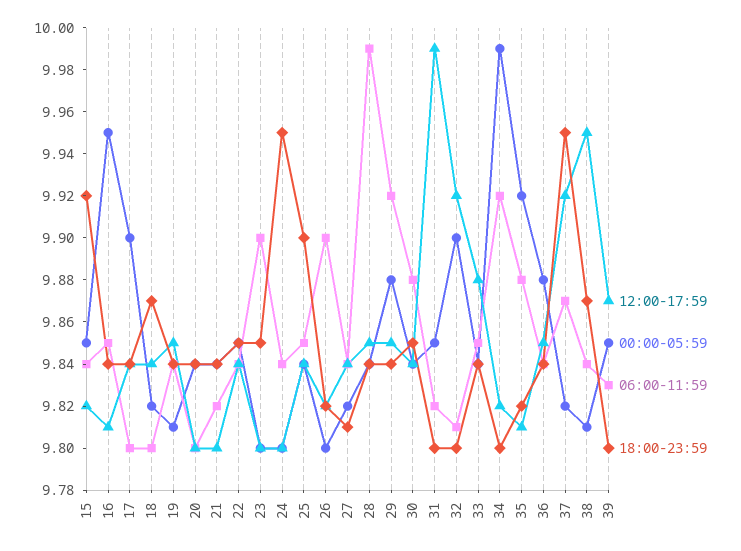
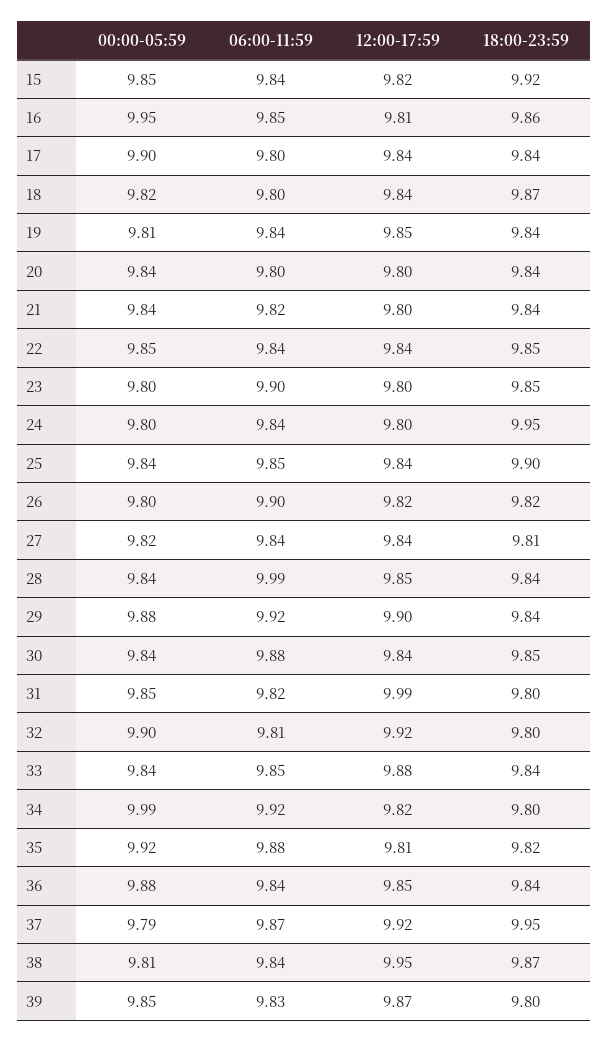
18:00-23:59, 16: 9.84 -> 9.86
12:00-17:59, 29: 9.85 -> 9.9
00:00-05:59, 37: 9.82 -> 9.79

